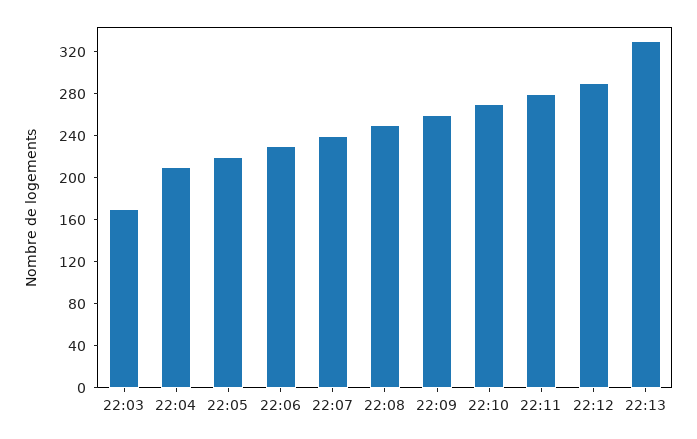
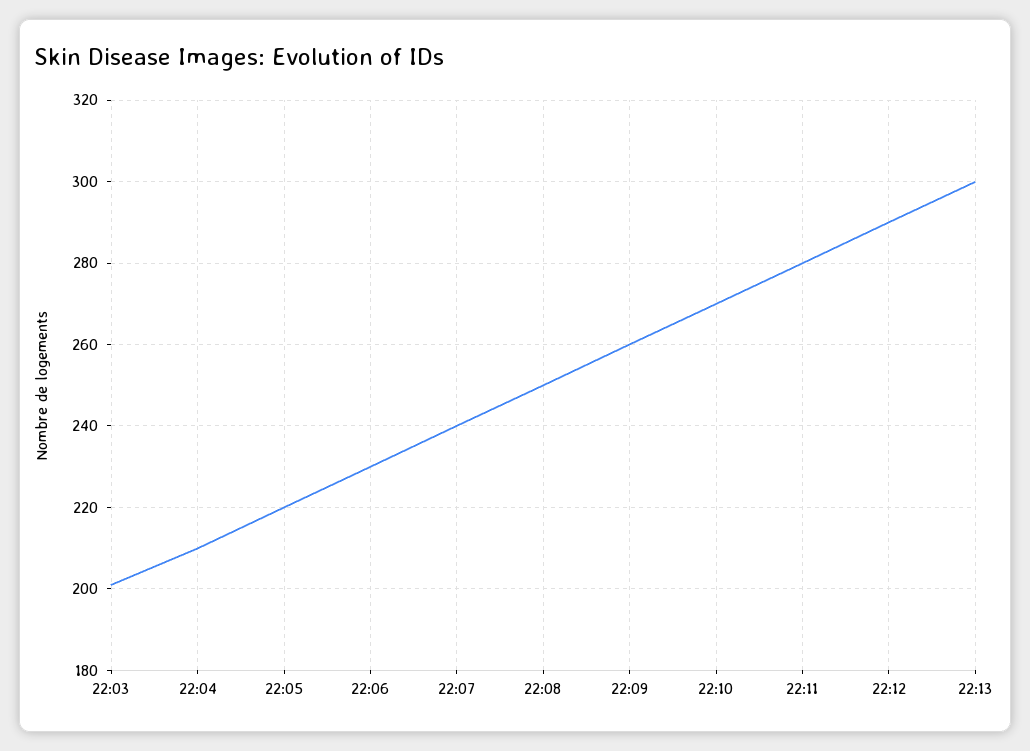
22:03: 170 -> 200
22:13: 330 -> 300

